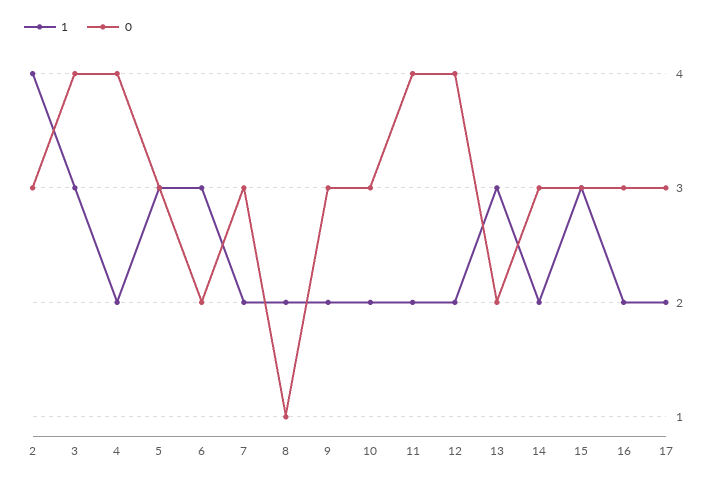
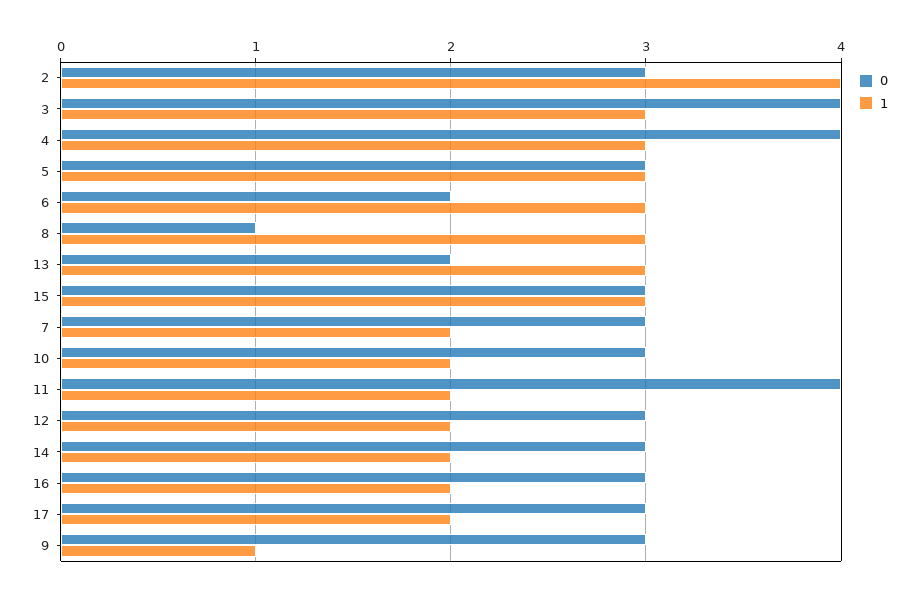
1, 4: 2 -> 3
1, 8: 2 -> 3
1, 9: 2 -> 1
0, 12: 4 -> 3

